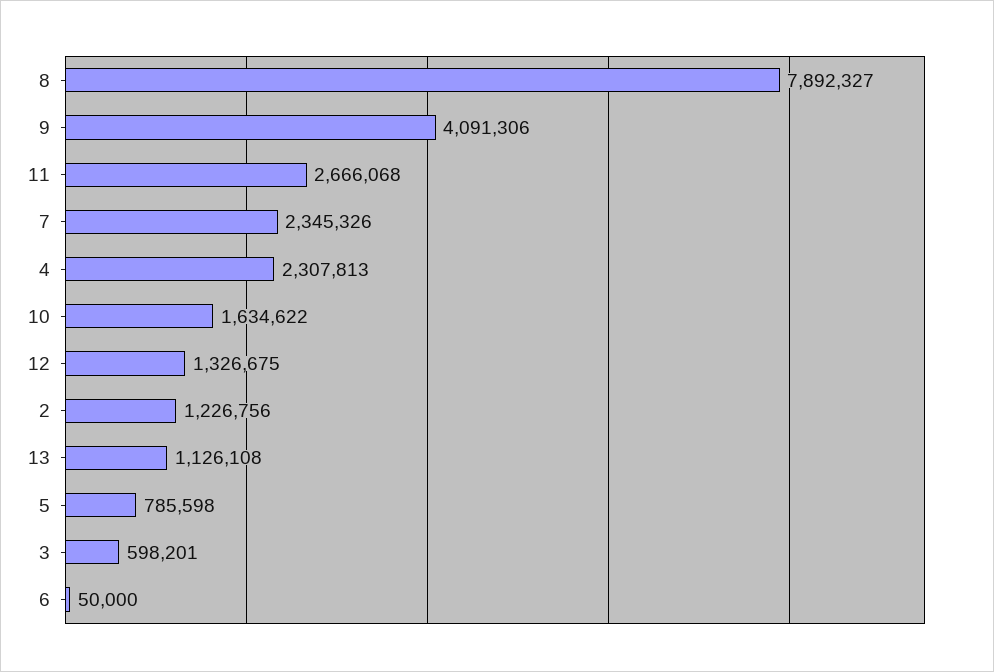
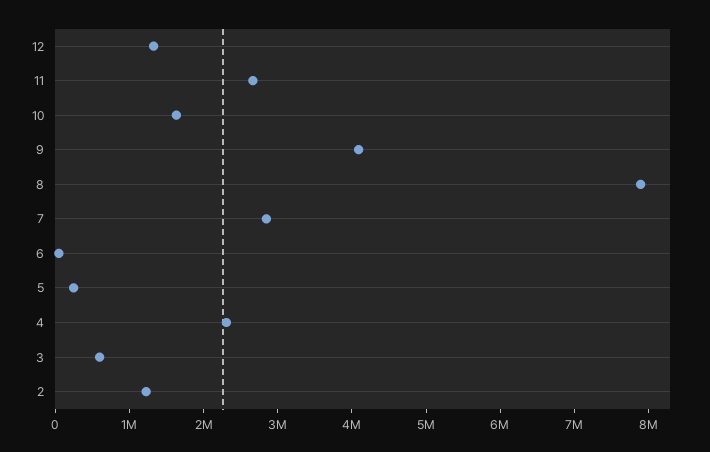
7: 2345326 -> 2800000
13: 1126108 -> none
5: 785598 -> 200000

